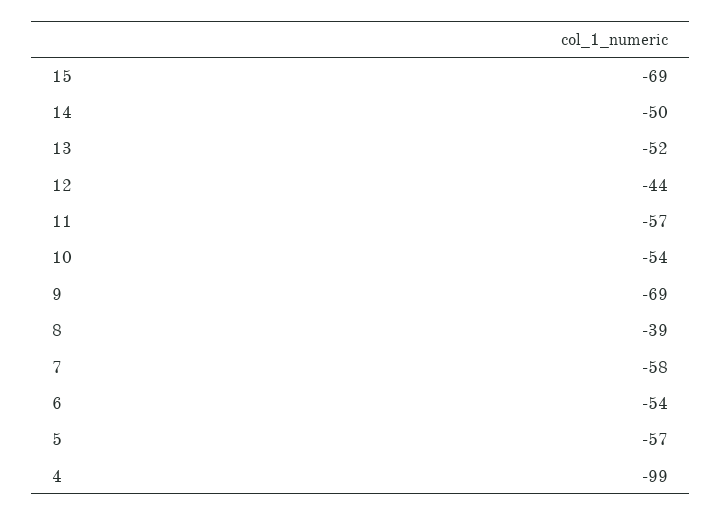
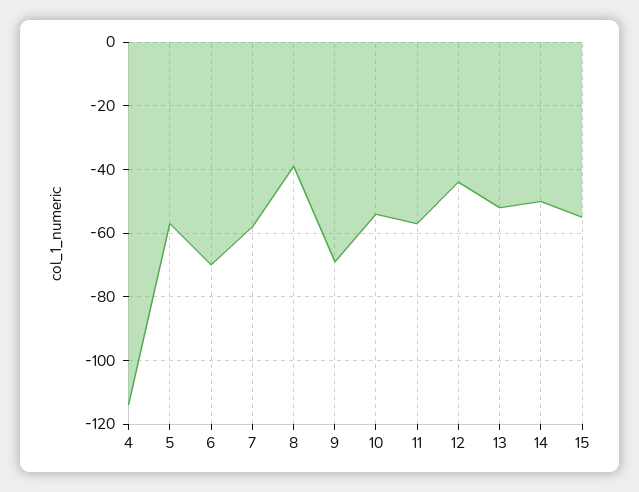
15: -69 -> -55
6: -54 -> -70
4: -99 -> -115

